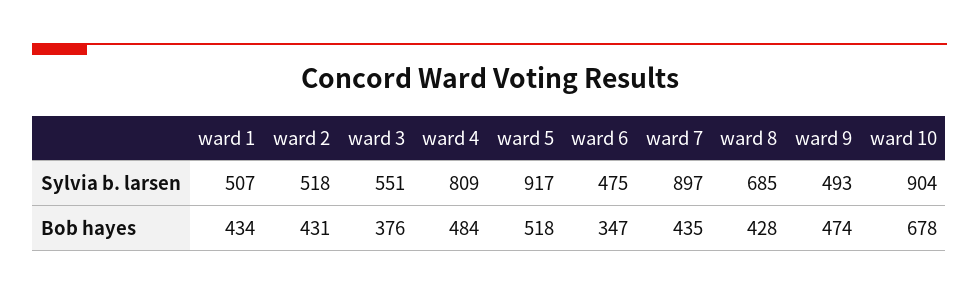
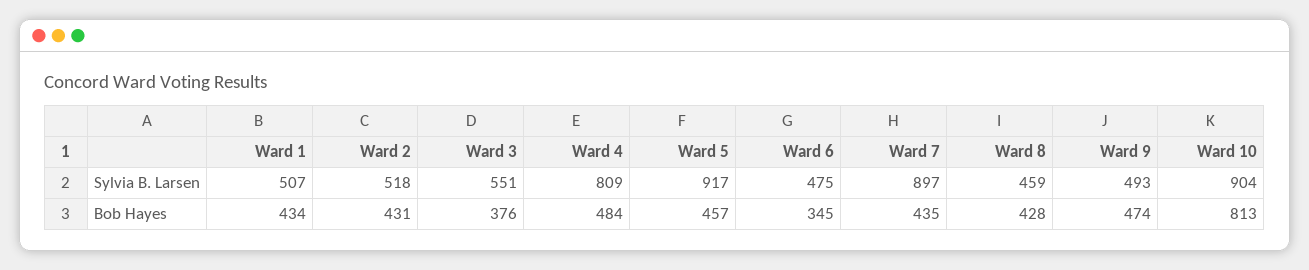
ward 8, Sylvia b. larsen: 685 -> 459
ward 5, Bob hayes: 518 -> 457
ward 6, Bob hayes: 347 -> 345
ward 10, Bob hayes: 678 -> 813

